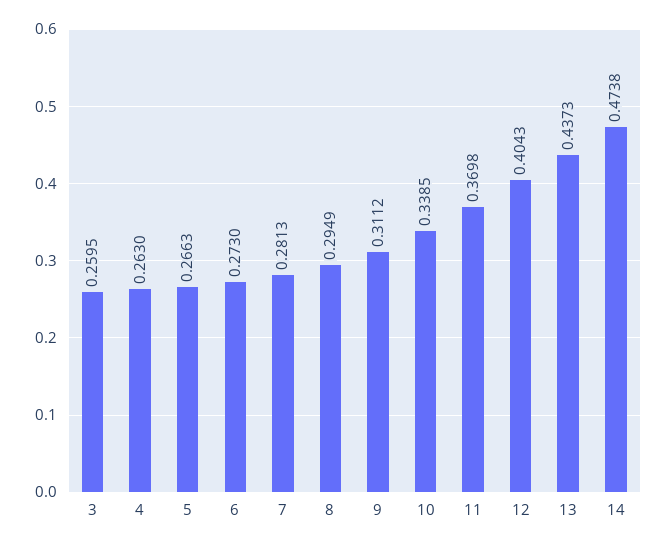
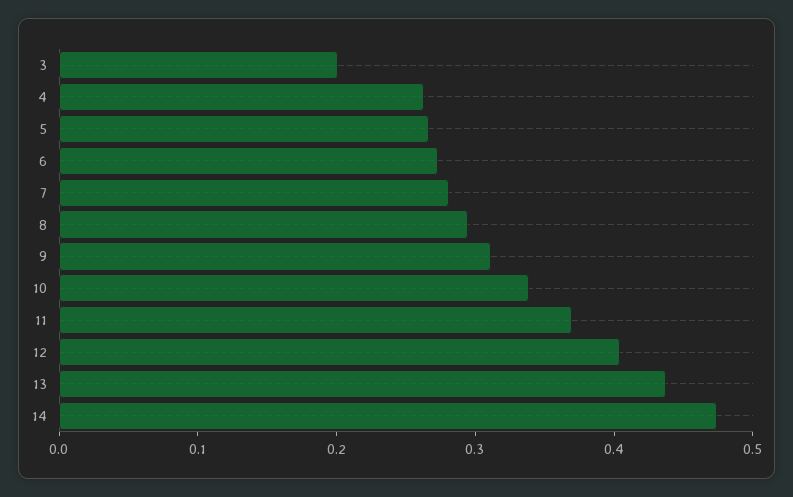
3: 0.2595 -> 0.2

